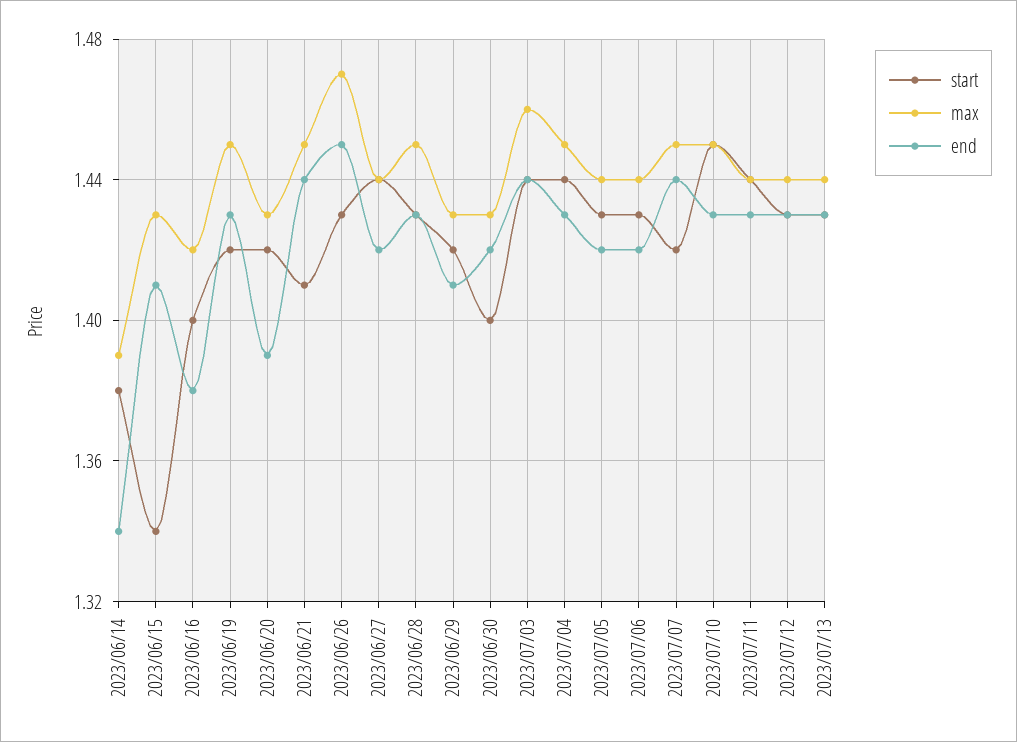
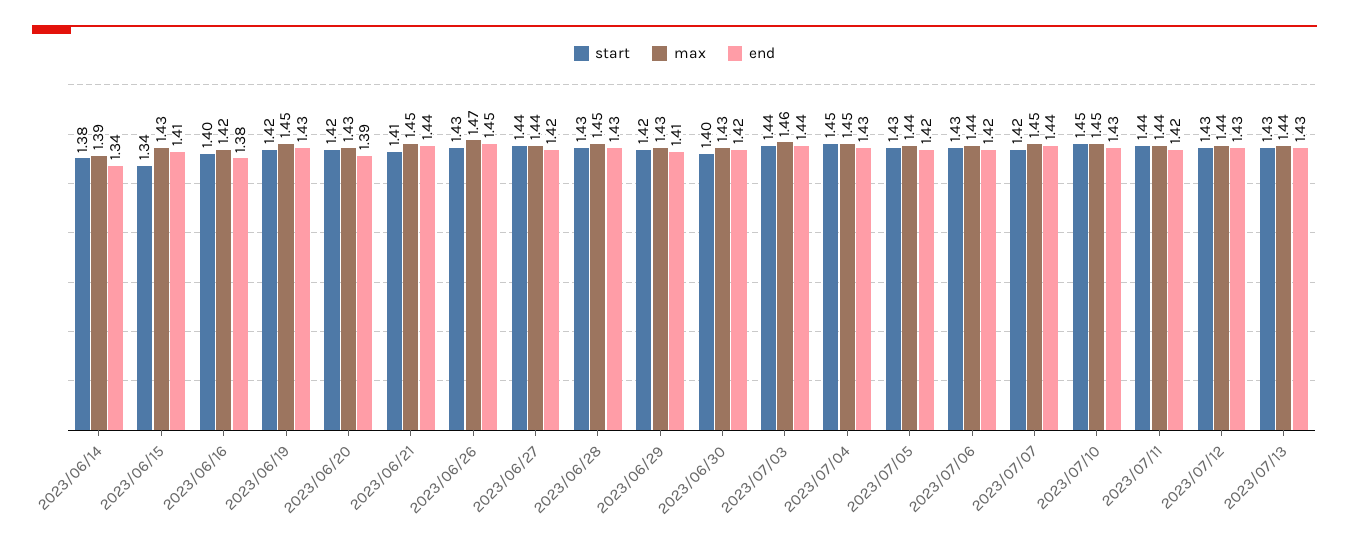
start, 2023/07/04: 1.44 -> 1.45
end, 2023/07/11: 1.43 -> 1.42

